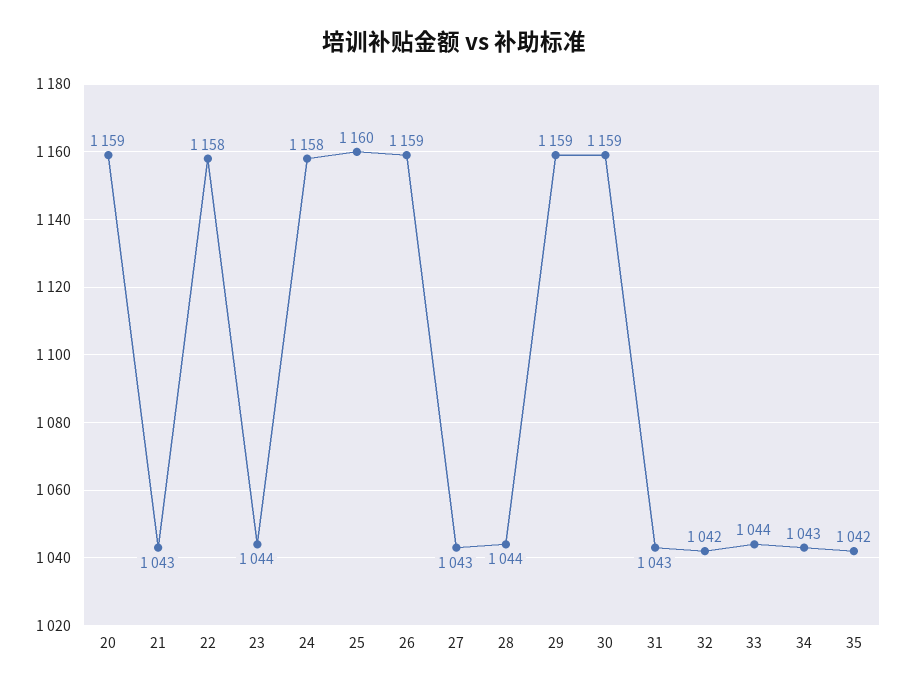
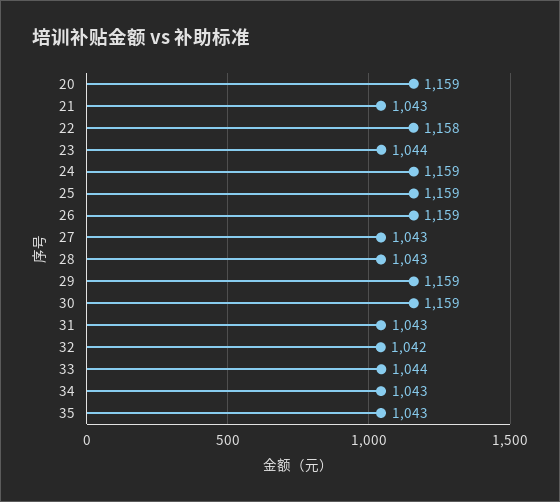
24: 1158 -> 1159
25: 1160 -> 1159
28: 1044 -> 1043
35: 1042 -> 1043

